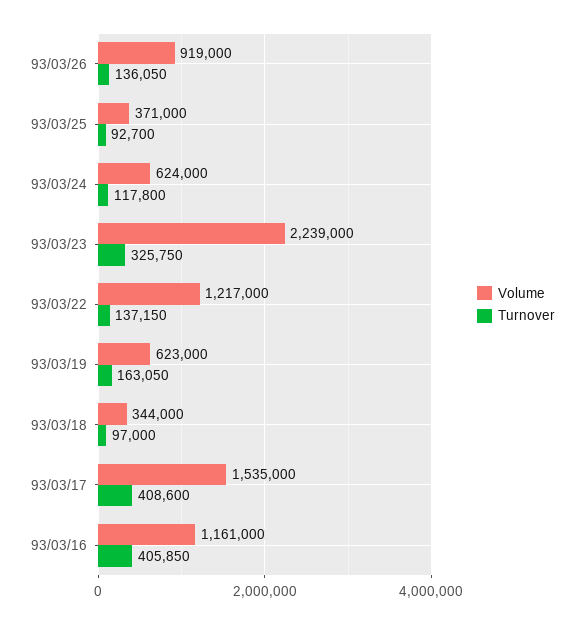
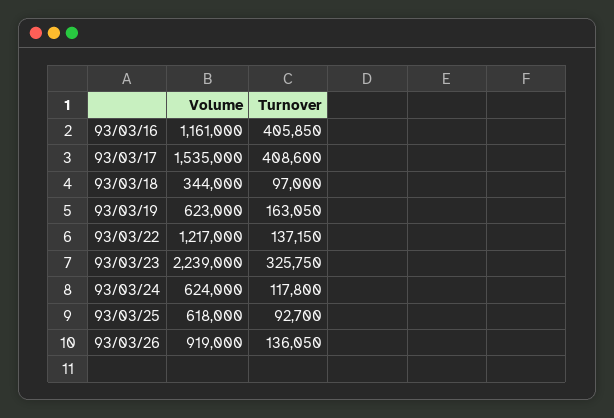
Volume, 93/03/25: 371000 -> 618000

